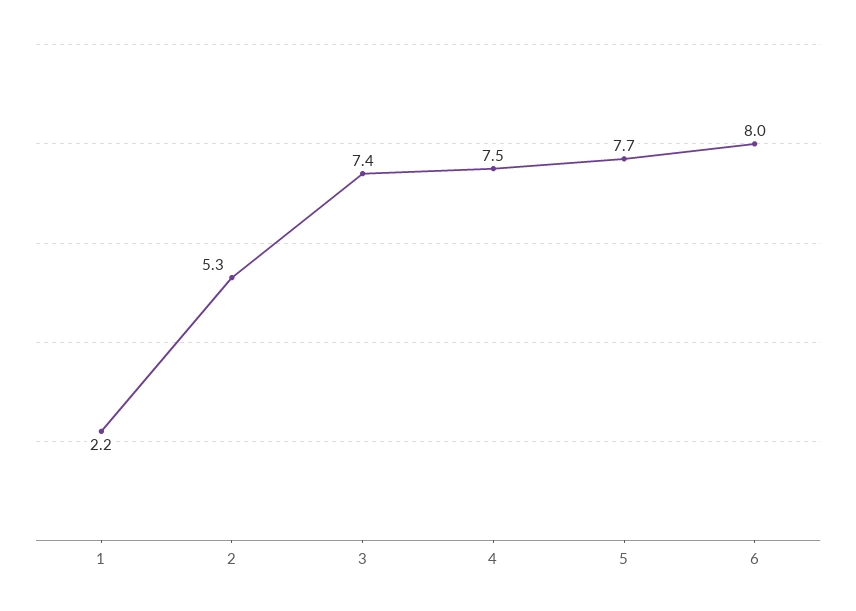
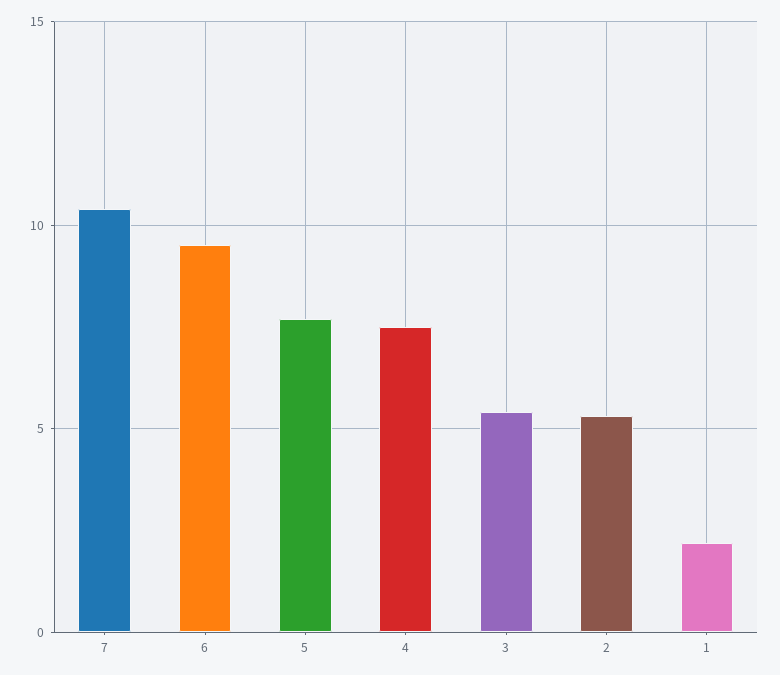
3: 7.4 -> 5.5
6: 8 -> 9.5
7: none -> 10.5

